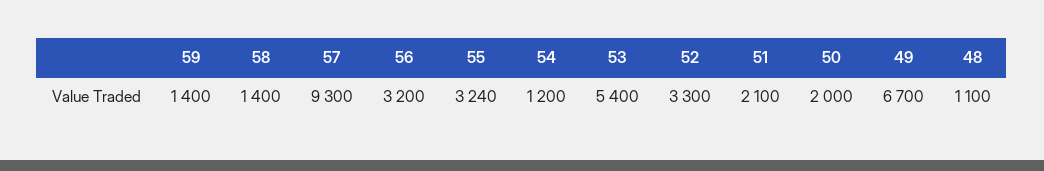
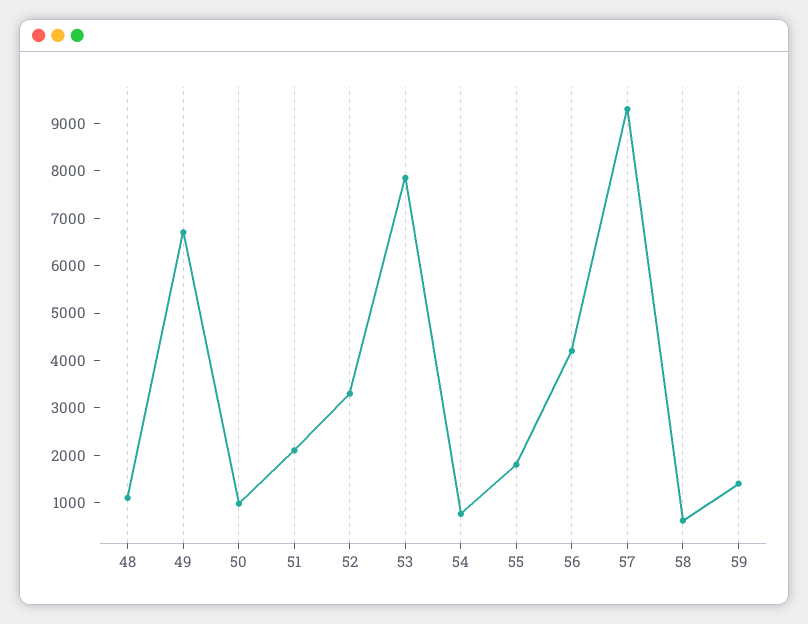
58: 1400 -> 600
56: 3200 -> 4200
55: 3240 -> 1800
54: 1200 -> 800
53: 5400 -> 7800
50: 2000 -> 1000

